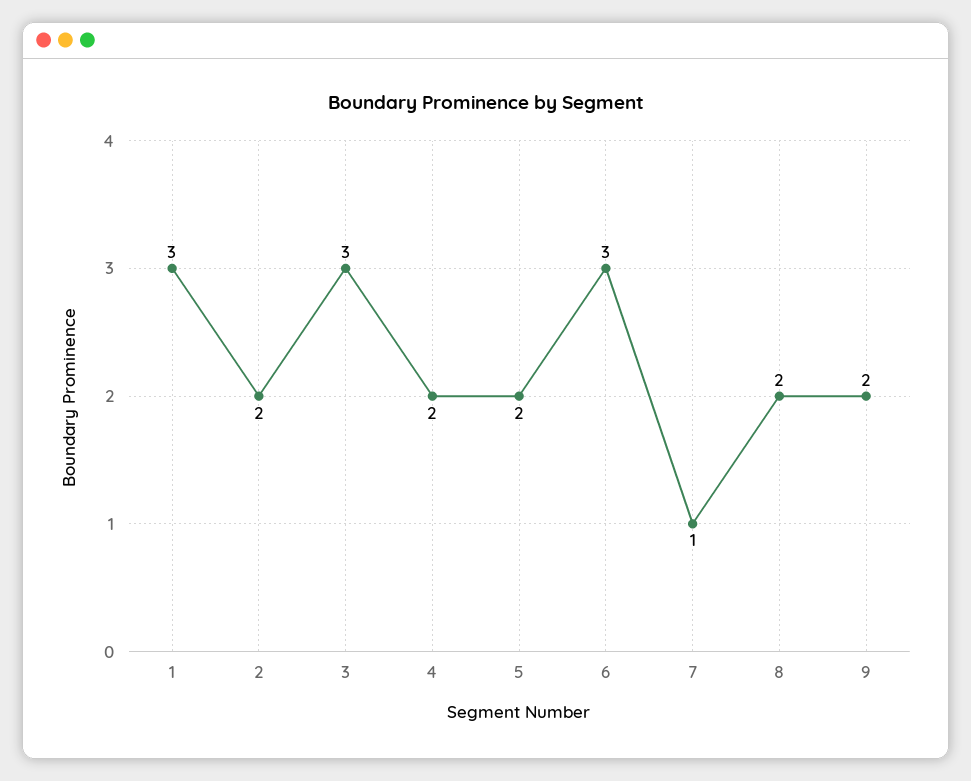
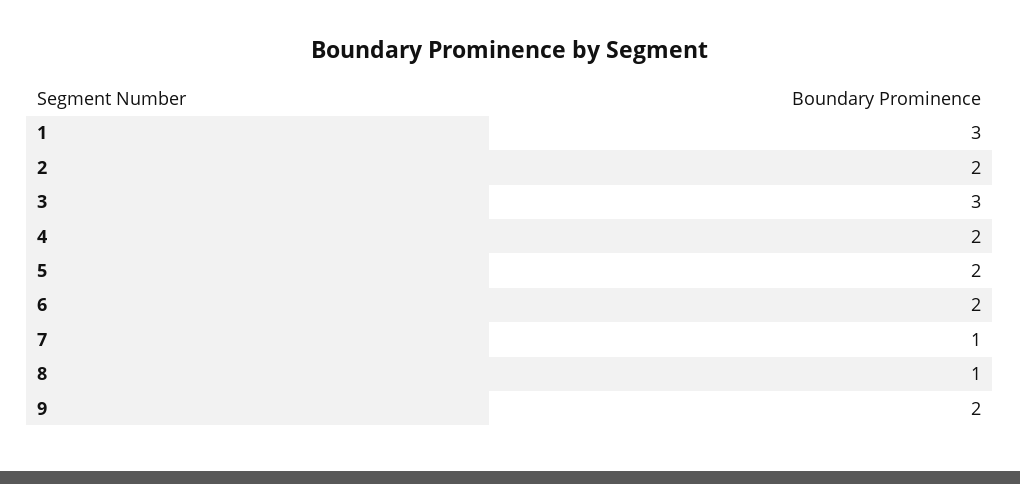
6: 3 -> 2
8: 2 -> 1

